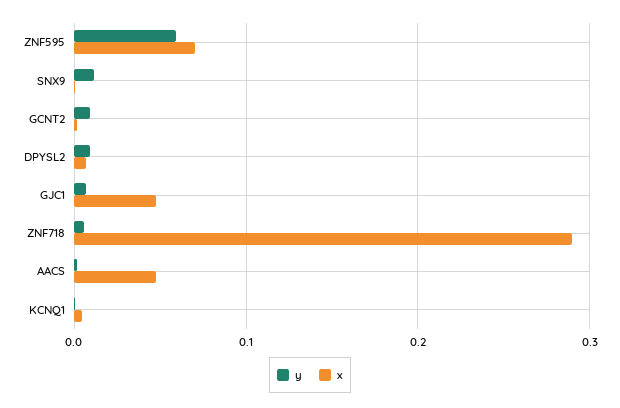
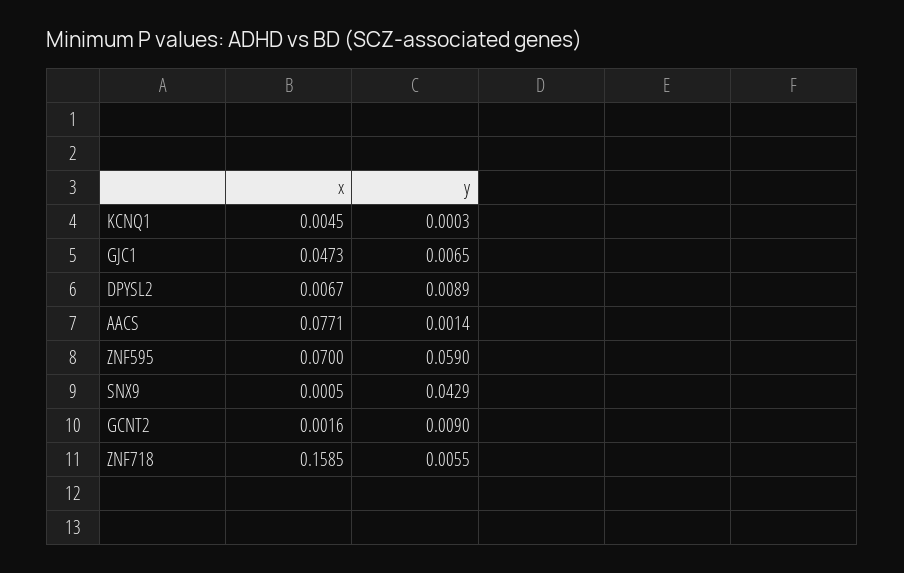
y, SNX9: 0.01 -> 0.0429
x, ZNF718: 0.29 -> 0.1585
x, AACS: 0.05 -> 0.0771

